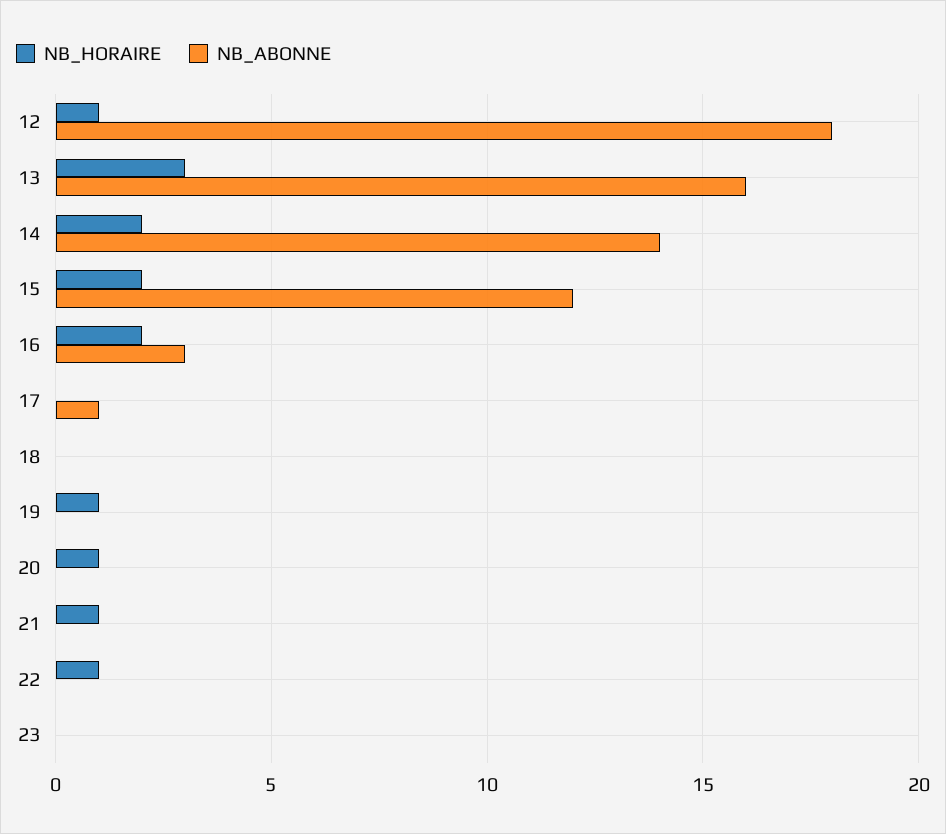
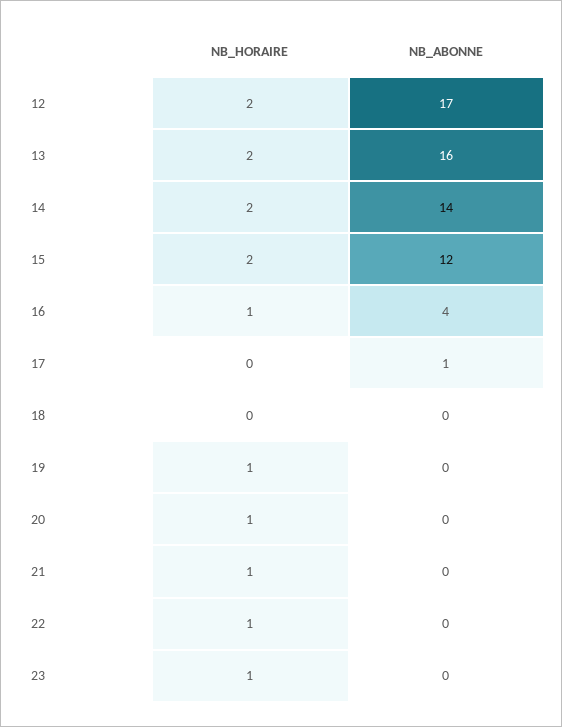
NB_HORAIRE, 12: 1 -> 2
NB_ABONNE, 12: 18 -> 17
NB_HORAIRE, 13: 3 -> 2
NB_HORAIRE, 16: 2 -> 1
NB_ABONNE, 16: 3 -> 4
NB_HORAIRE, 23: 0 -> 1

